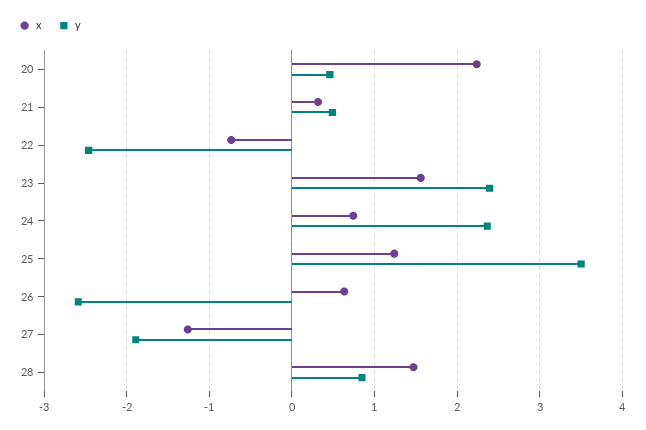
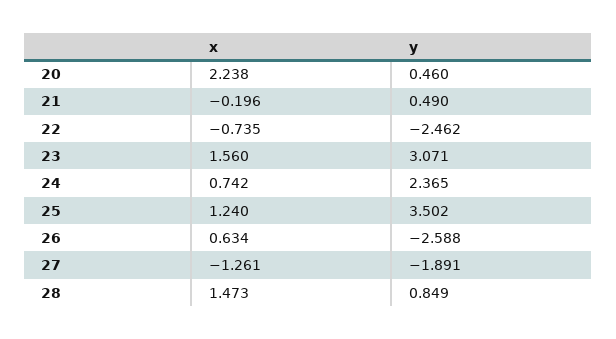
x, 21: 0.3 -> -0.196
y, 23: 2.4 -> 3.071

